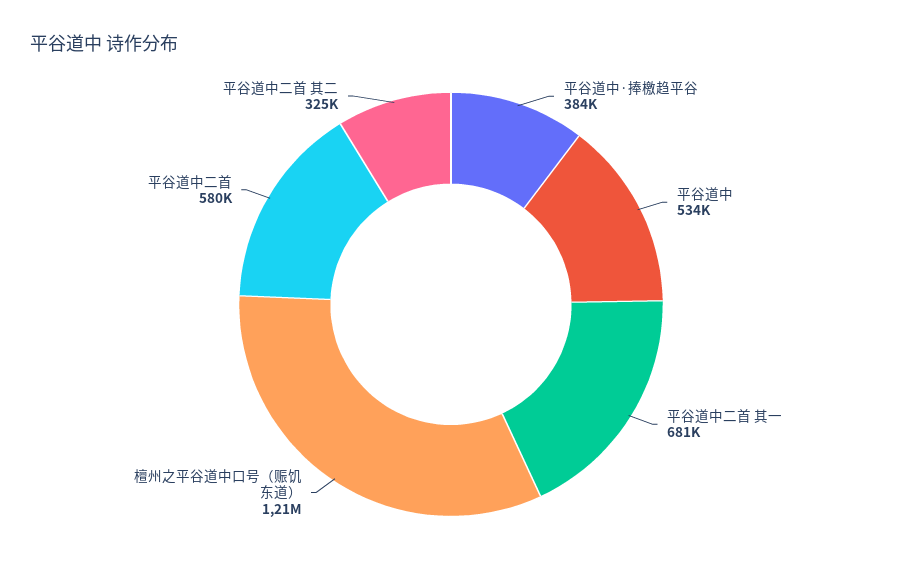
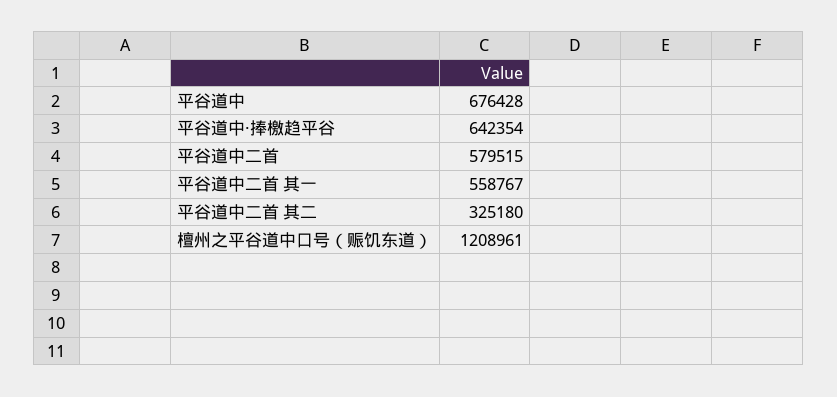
平谷道中·捧檄趋平谷: 384000 -> 642354
平谷道中: 534000 -> 676428
平谷道中二首 其一: 681000 -> 558767

